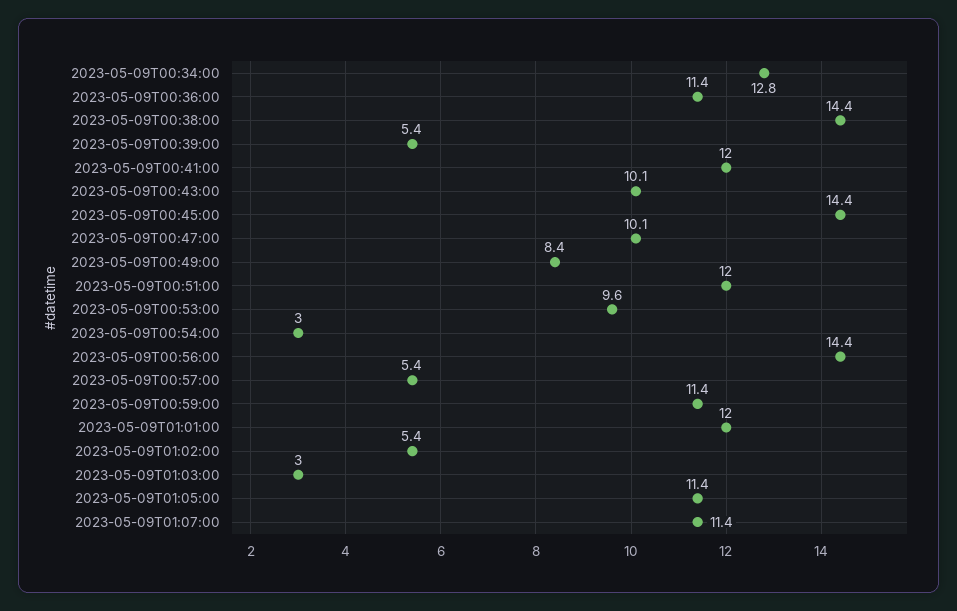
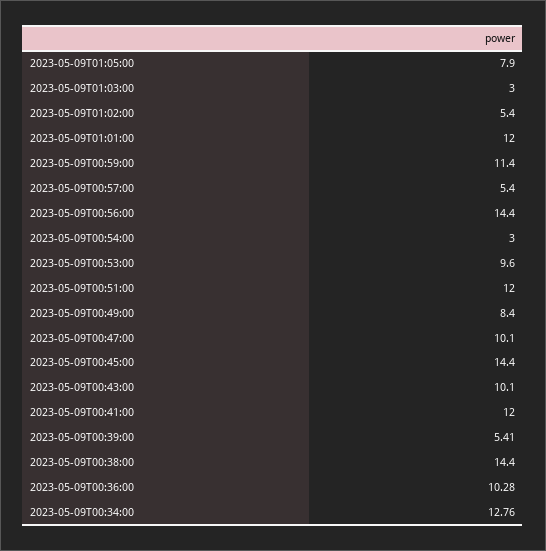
2023-05-09T00:36:00: 11.4 -> 10.28
2023-05-09T01:05:00: 11.4 -> 7.9
2023-05-09T01:07:00: 11.4 -> none

